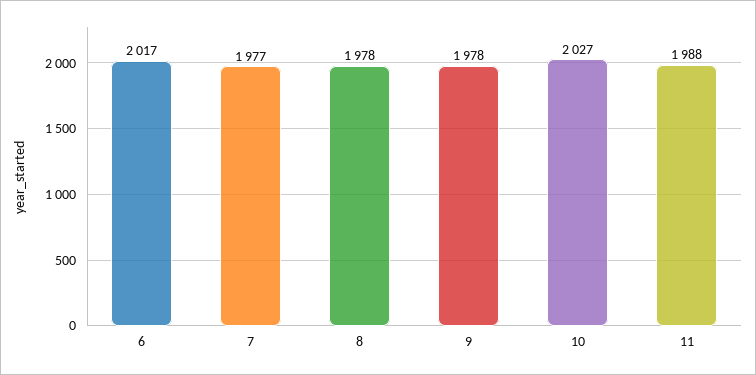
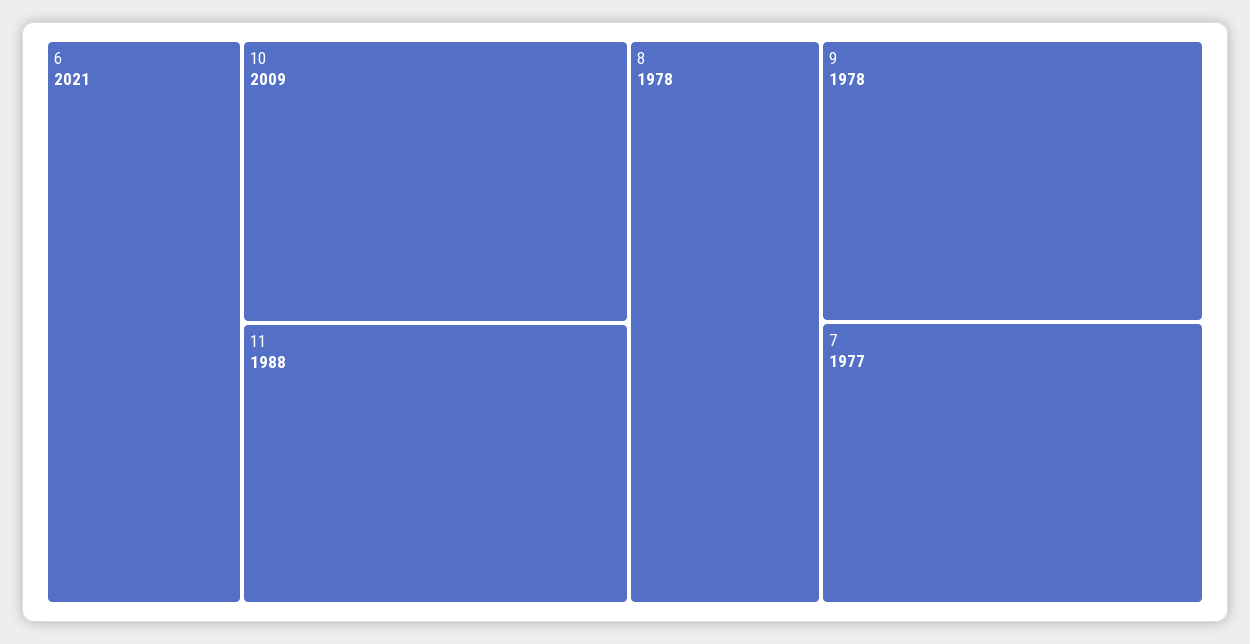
6: 2017 -> 2021
10: 2027 -> 2009

